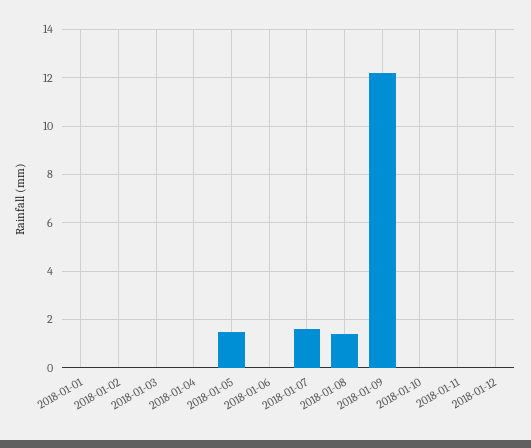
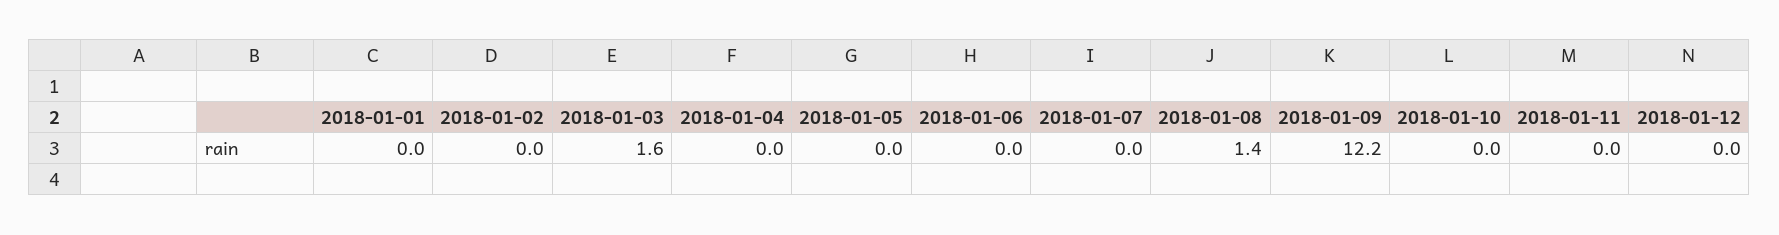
2018-01-03: 0 -> 1.6
2018-01-05: 1.5 -> 0
2018-01-07: 1.5 -> 0

